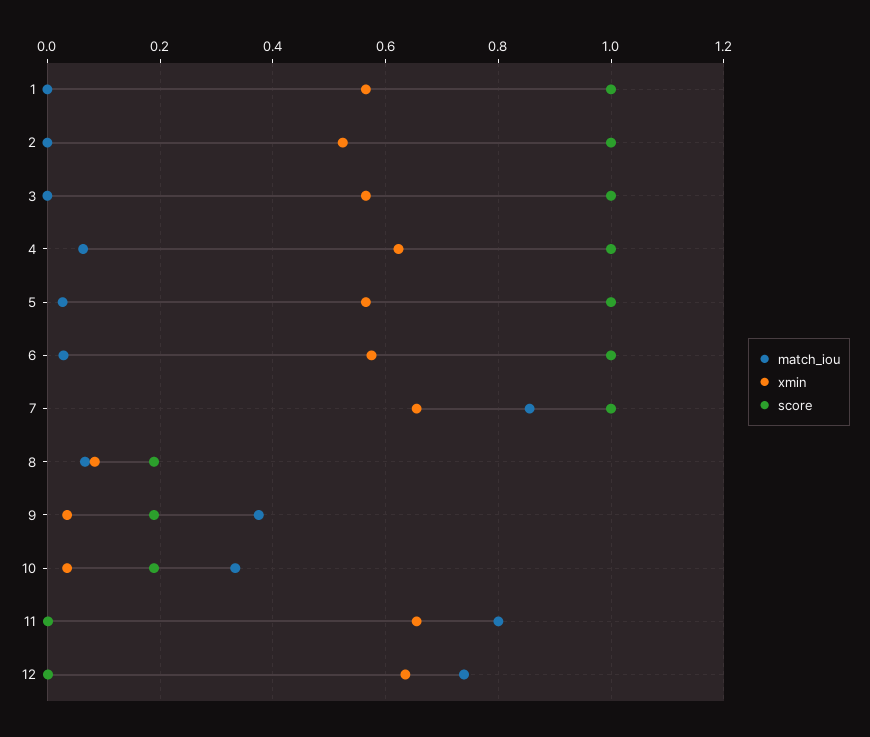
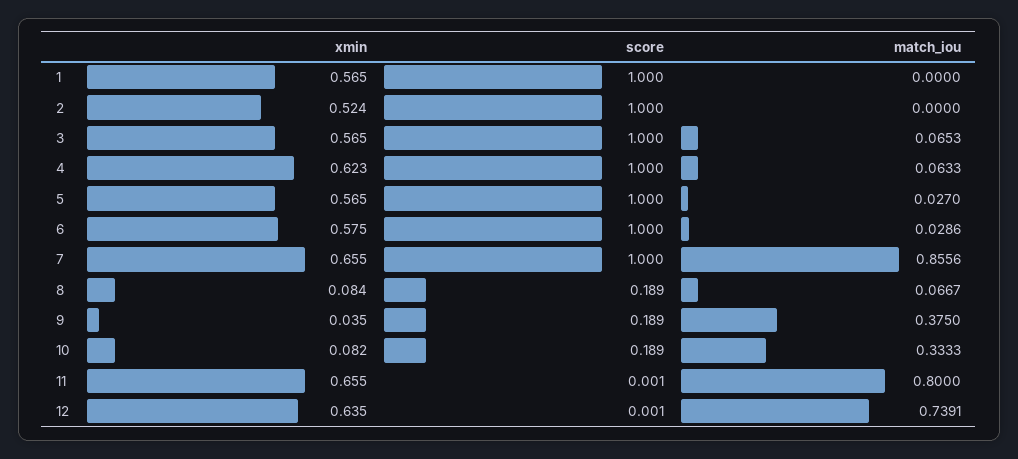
match_iou, 3: 0 -> 0.0653
xmin, 10: 0.04 -> 0.082

